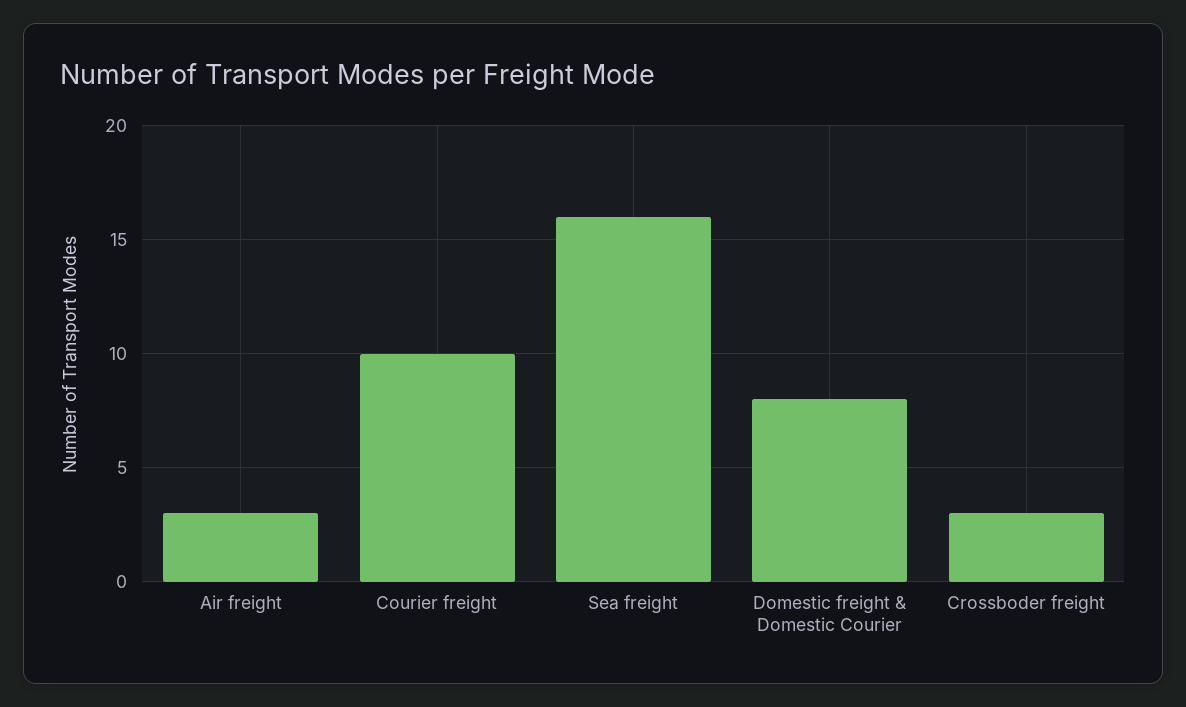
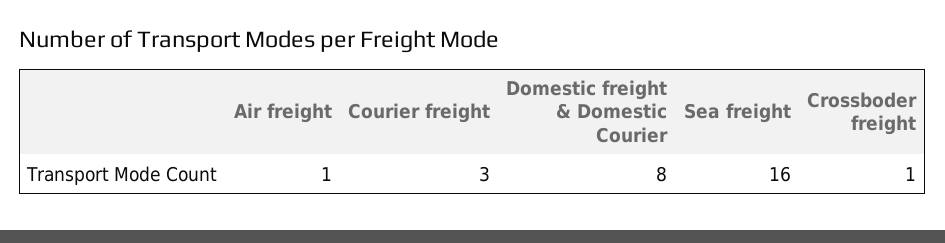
Air freight: 3 -> 1
Courier freight: 10 -> 3
Crossboder freight: 3 -> 1

